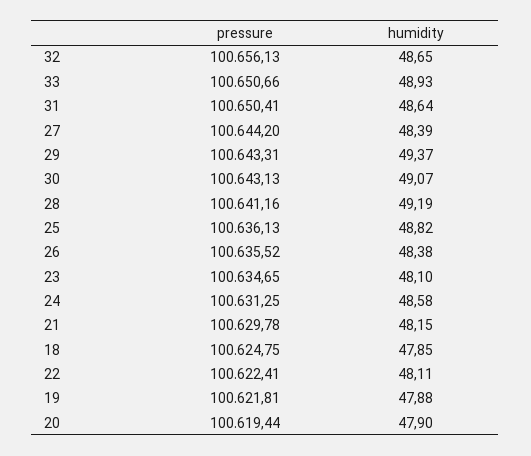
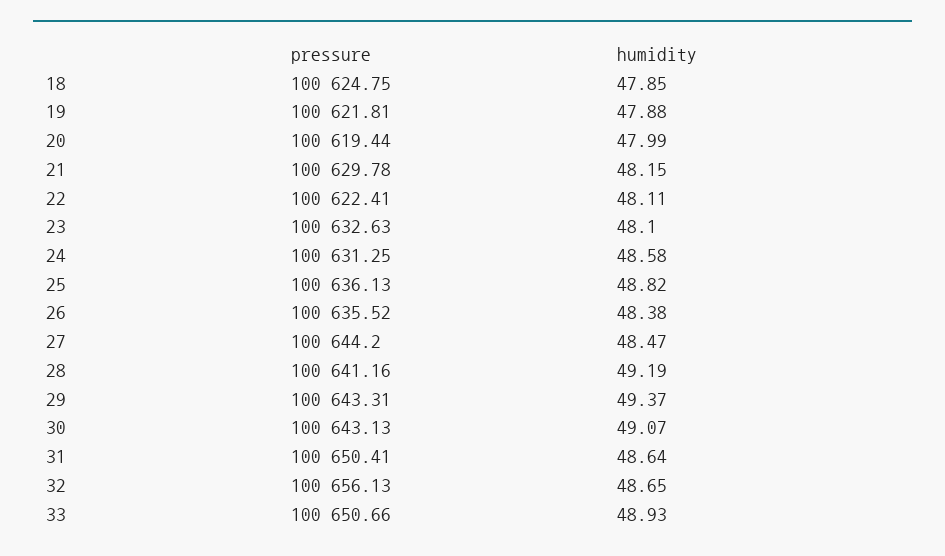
humidity, 27: 48.39 -> 48.47
pressure, 23: 100634.65 -> 100632.63
humidity, 20: 47.9 -> 47.99

